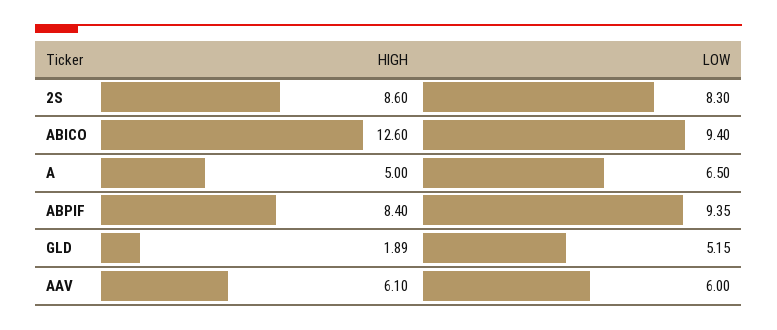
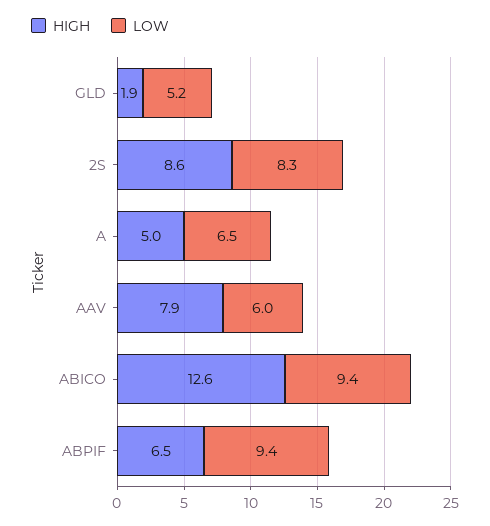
HIGH, ABPIF: 8.4 -> 6.5
HIGH, AAV: 6.1 -> 7.9

